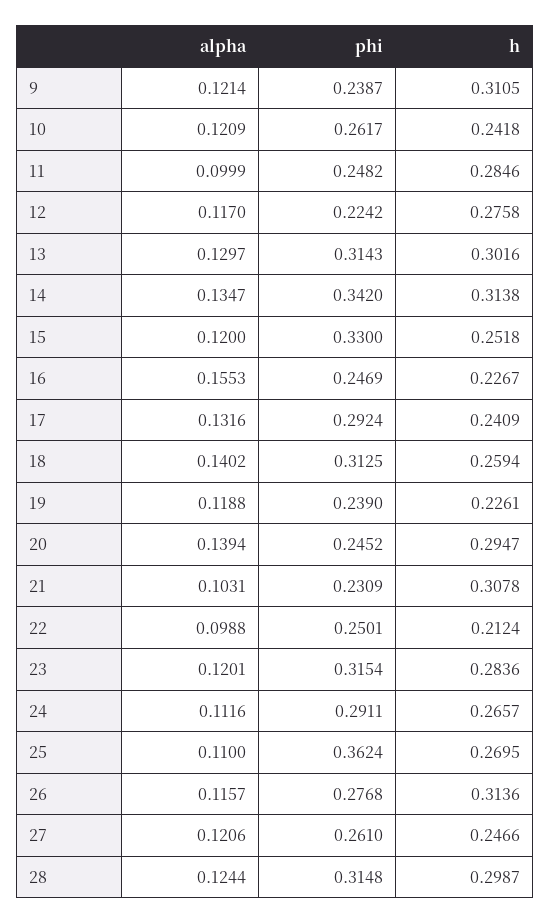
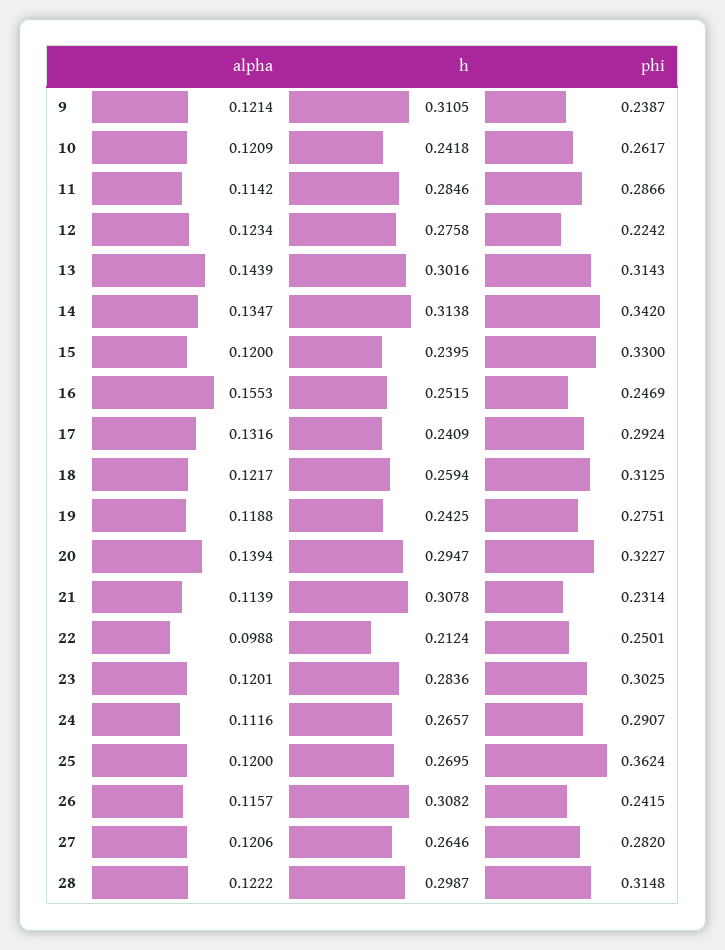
alpha, 11: 0.0999 -> 0.1142
phi, 11: 0.2482 -> 0.2866
alpha, 12: 0.117 -> 0.1234
alpha, 13: 0.1297 -> 0.1439
h, 15: 0.2518 -> 0.2395
h, 16: 0.2267 -> 0.2515
alpha, 18: 0.1402 -> 0.1217
phi, 19: 0.239 -> 0.2751
h, 19: 0.2261 -> 0.2425
phi, 20: 0.2452 -> 0.3227
alpha, 21: 0.1031 -> 0.1139
phi, 21: 0.2309 -> 0.2314
phi, 23: 0.3154 -> 0.3025
phi, 24: 0.2911 -> 0.2907
alpha, 25: 0.11 -> 0.12
phi, 26: 0.2768 -> 0.2415
h, 26: 0.3136 -> 0.3082
phi, 27: 0.261 -> 0.282
h, 27: 0.2466 -> 0.2646
alpha, 28: 0.1244 -> 0.1222

